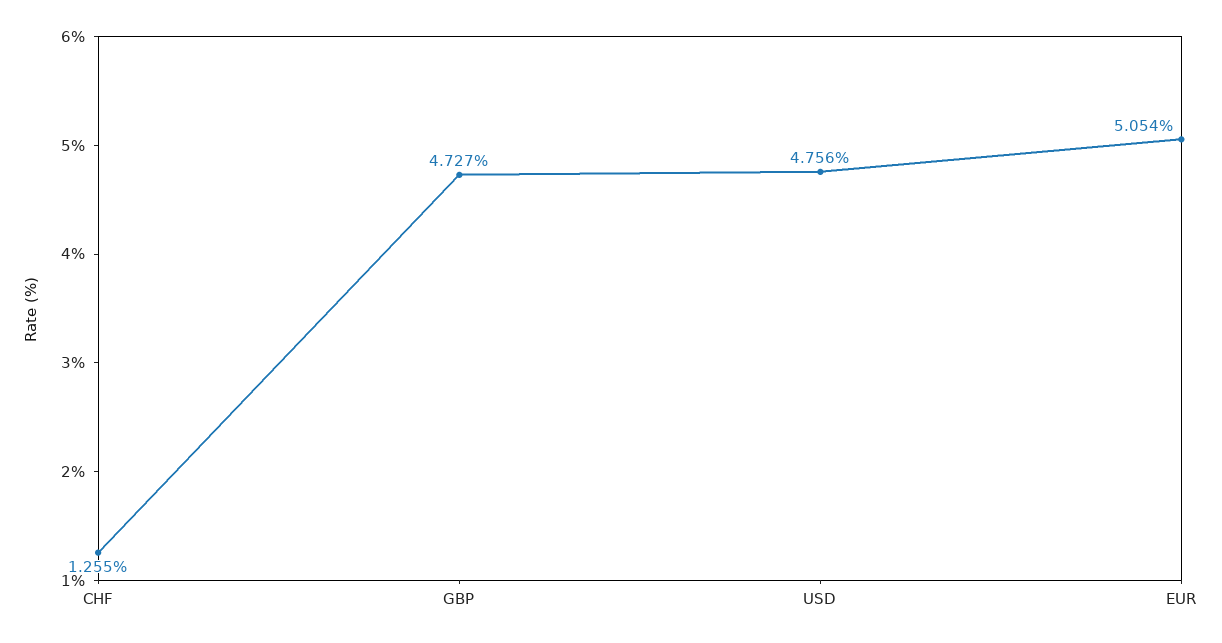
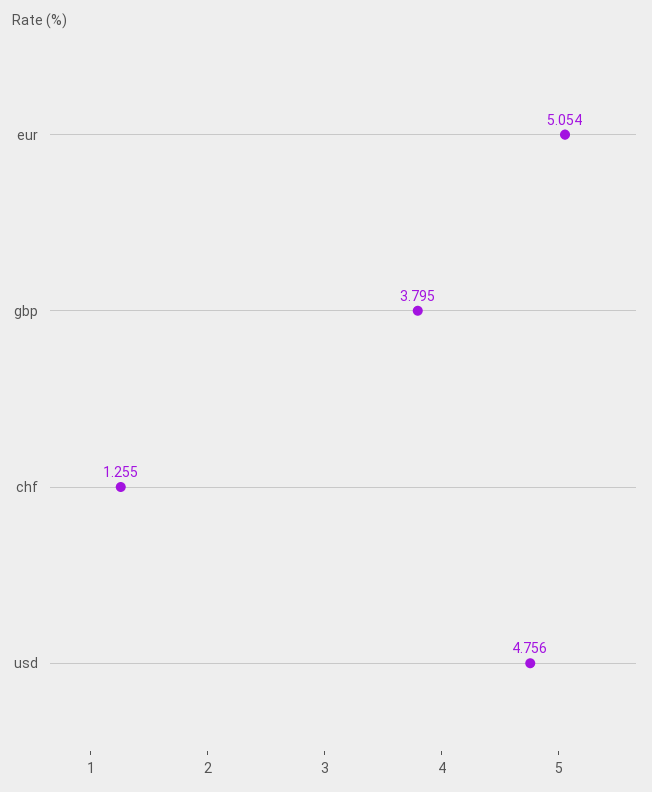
GBP: 4.727 -> 3.795

